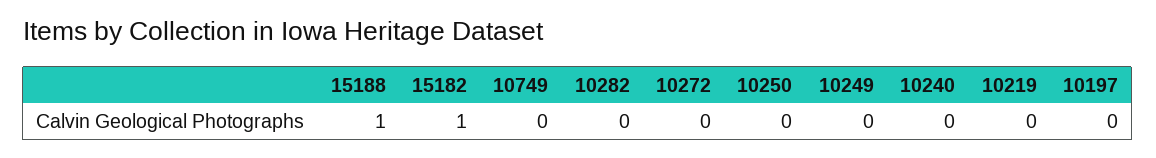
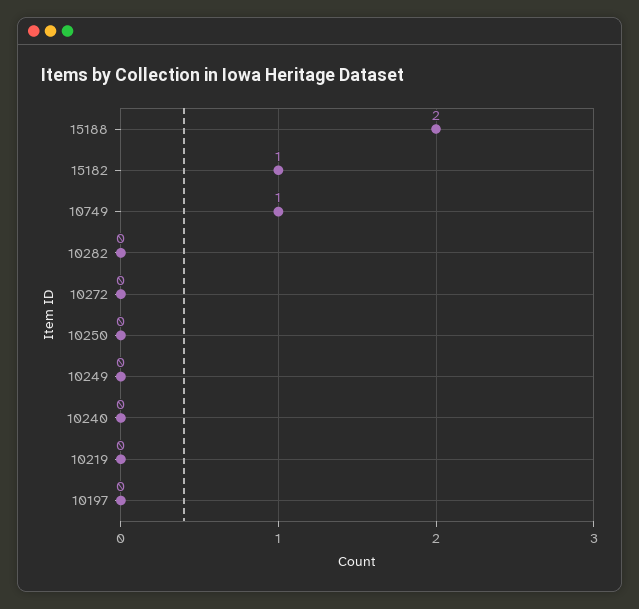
15188: 1 -> 2
10749: 0 -> 1

